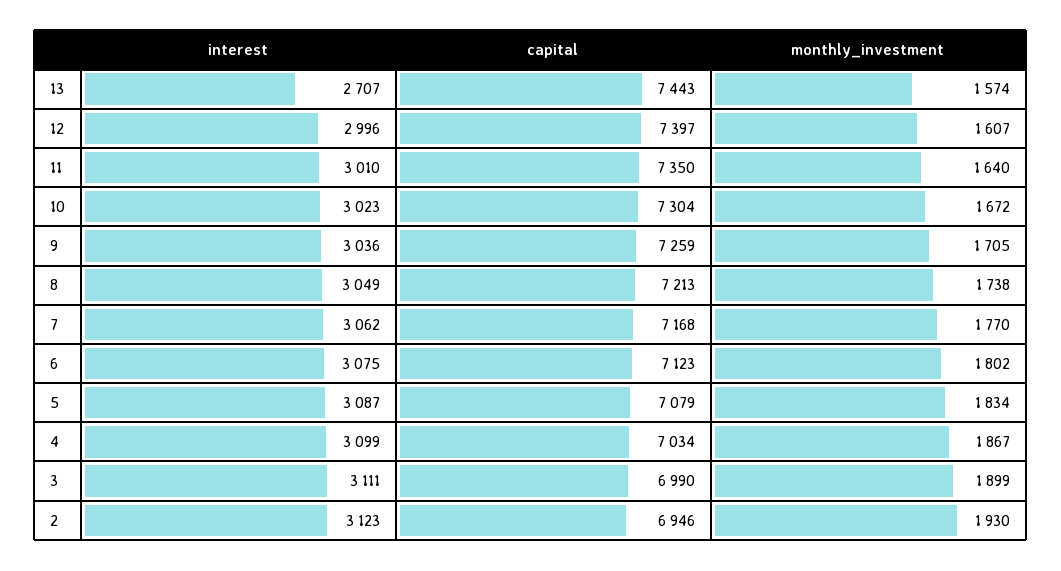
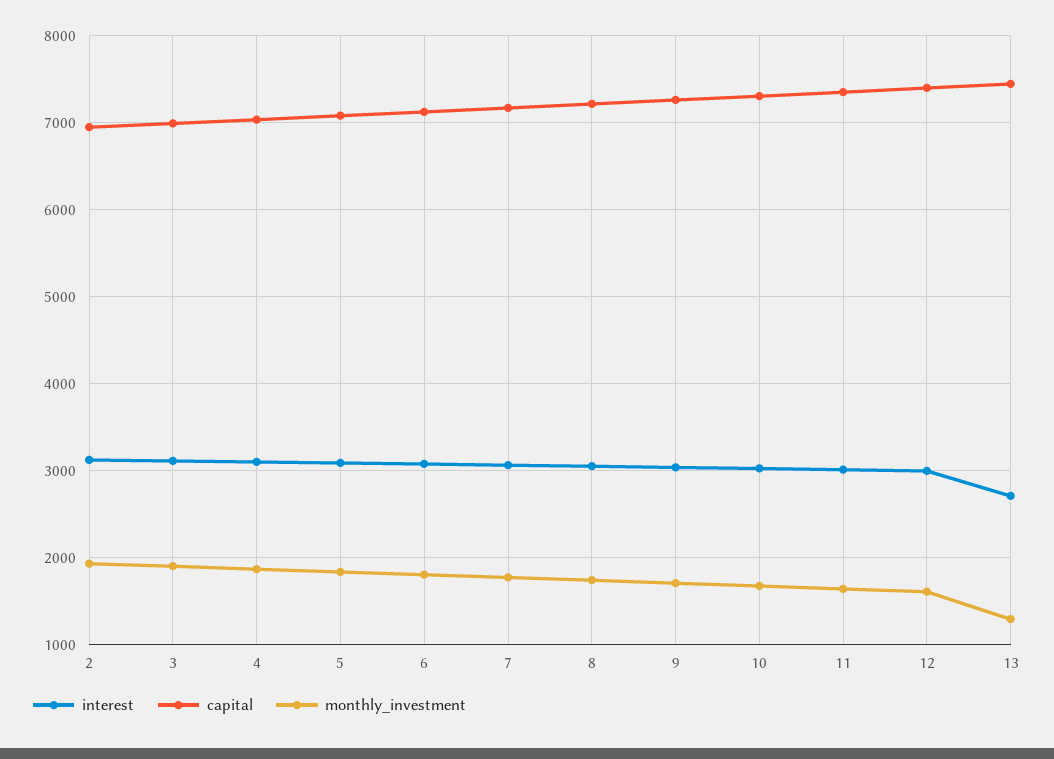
monthly_investment, 13: 1574 -> 1300

